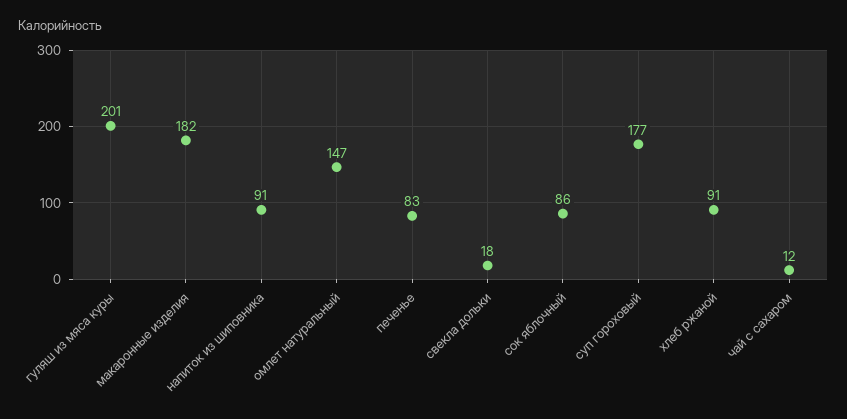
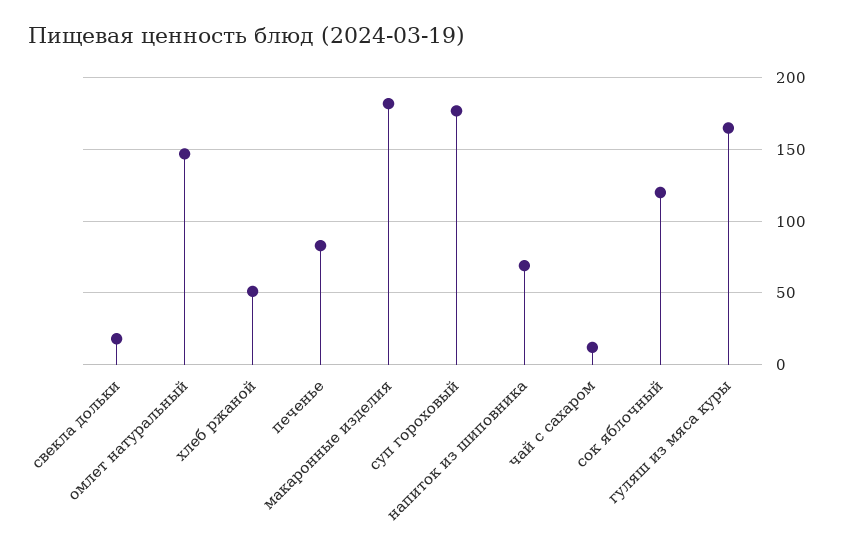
гуляш из мяса куры: 201 -> 165
напиток из шиповника: 91 -> 70
сок яблочный: 86 -> 120
хлеб ржаной: 91 -> 50

